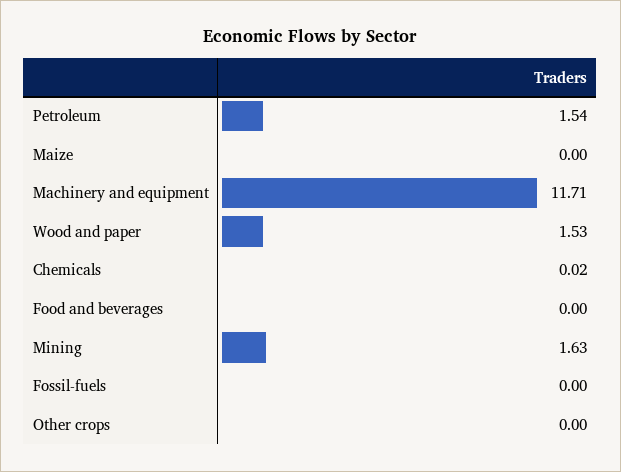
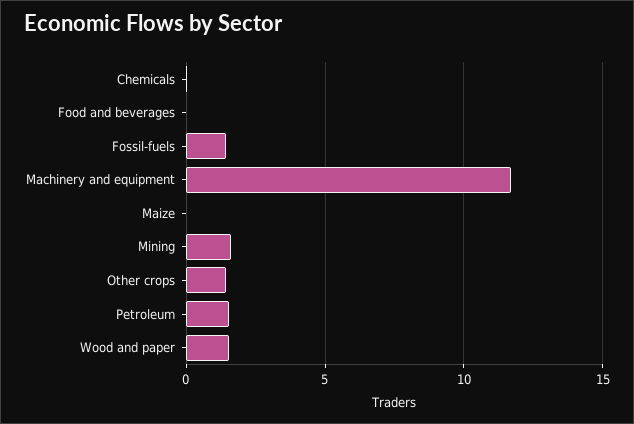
Fossil-fuels: 0 -> 1.5
Other crops: 0 -> 1.5

